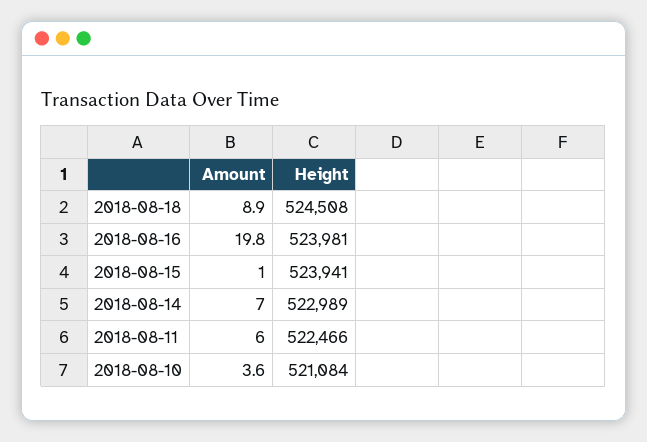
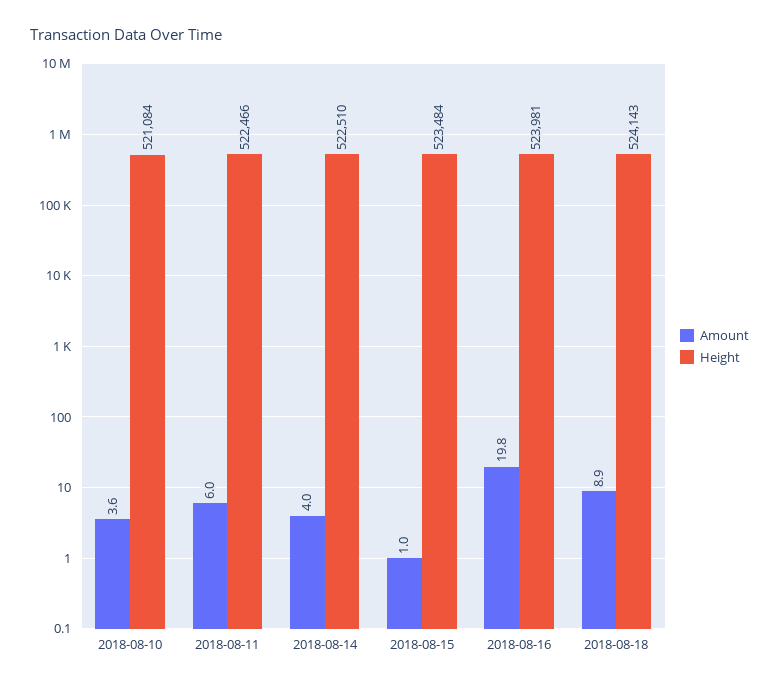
Height, 2018-08-18: 524508 -> 524143
Height, 2018-08-15: 523941 -> 523484
Amount, 2018-08-14: 7 -> 4
Height, 2018-08-14: 522989 -> 522510

